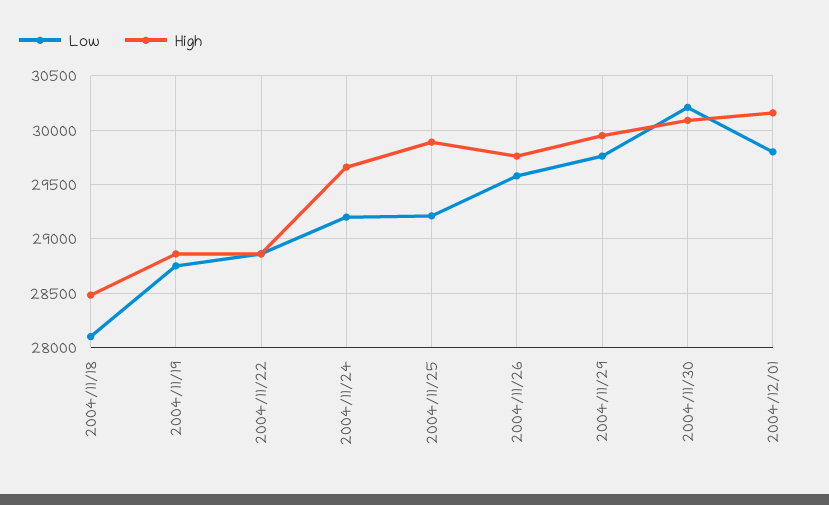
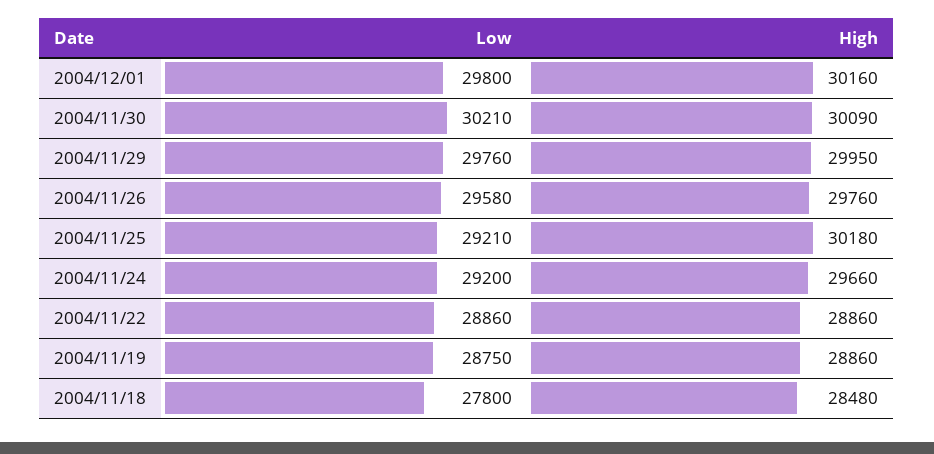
Low, 2004/11/18: 28100 -> 27800
High, 2004/11/25: 29900 -> 30180

